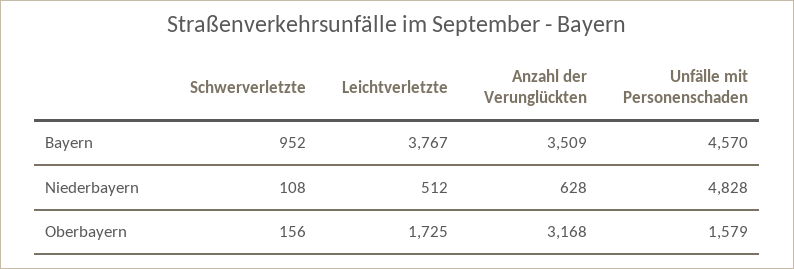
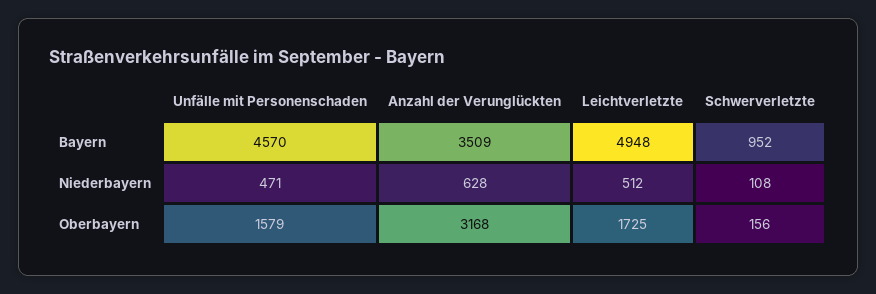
Leichtverletzte, Bayern: 3767 -> 4948
Unfälle mit Personenschaden, Niederbayern: 4828 -> 471

